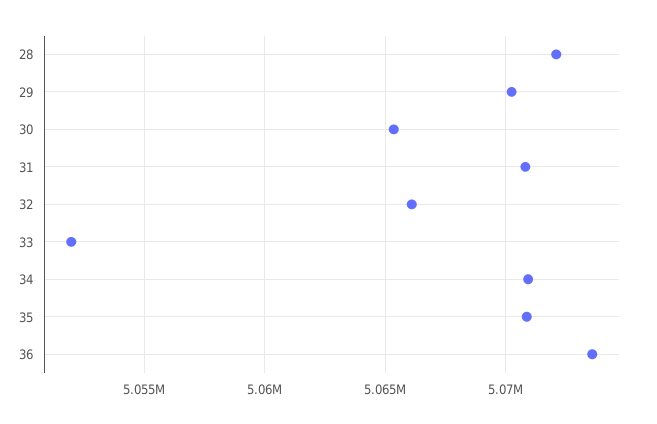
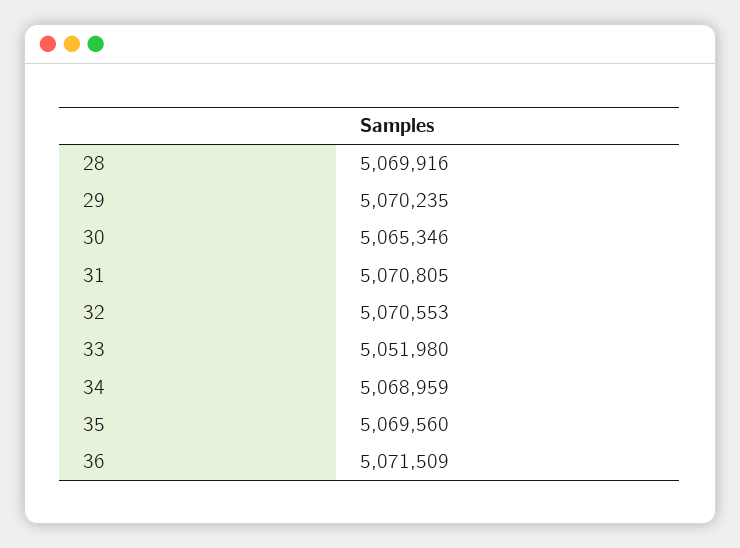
28: 5072000 -> 5069916
32: 5066000 -> 5070553
34: 5071000 -> 5068959
35: 5071000 -> 5069560
36: 5073500 -> 5071509

